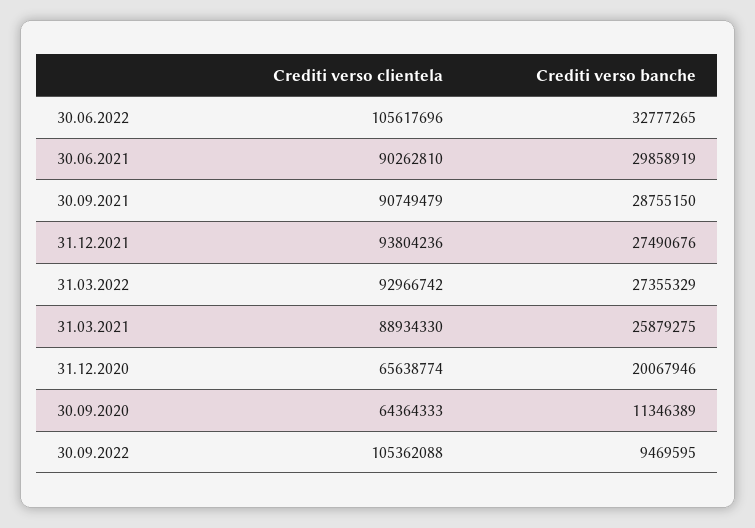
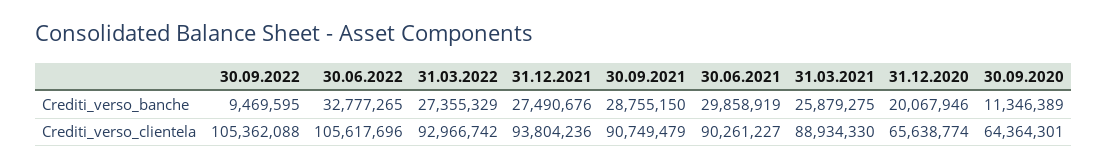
Crediti verso clientela, 30.06.2021: 90262810 -> 90261227
Crediti verso clientela, 30.09.2020: 64364333 -> 64364301

